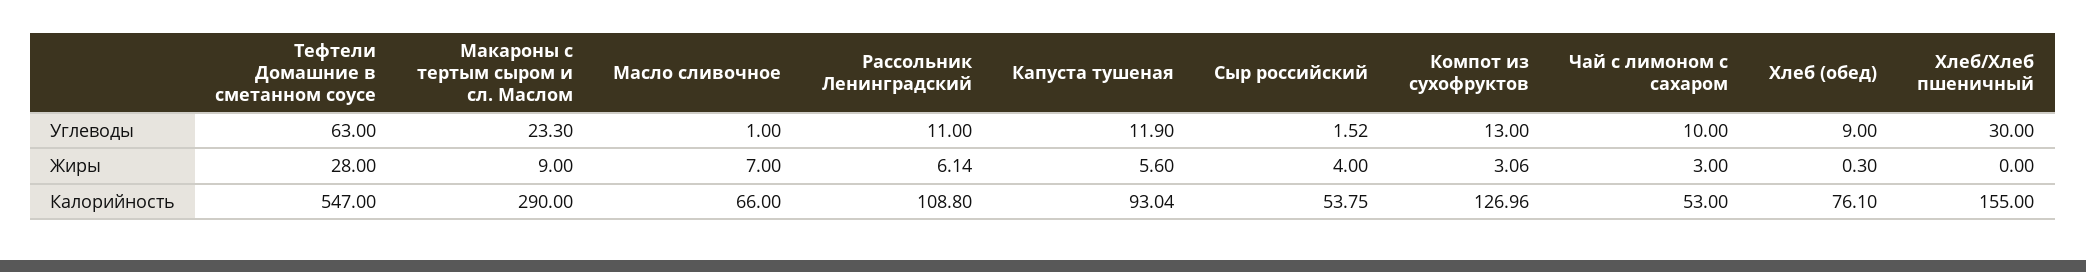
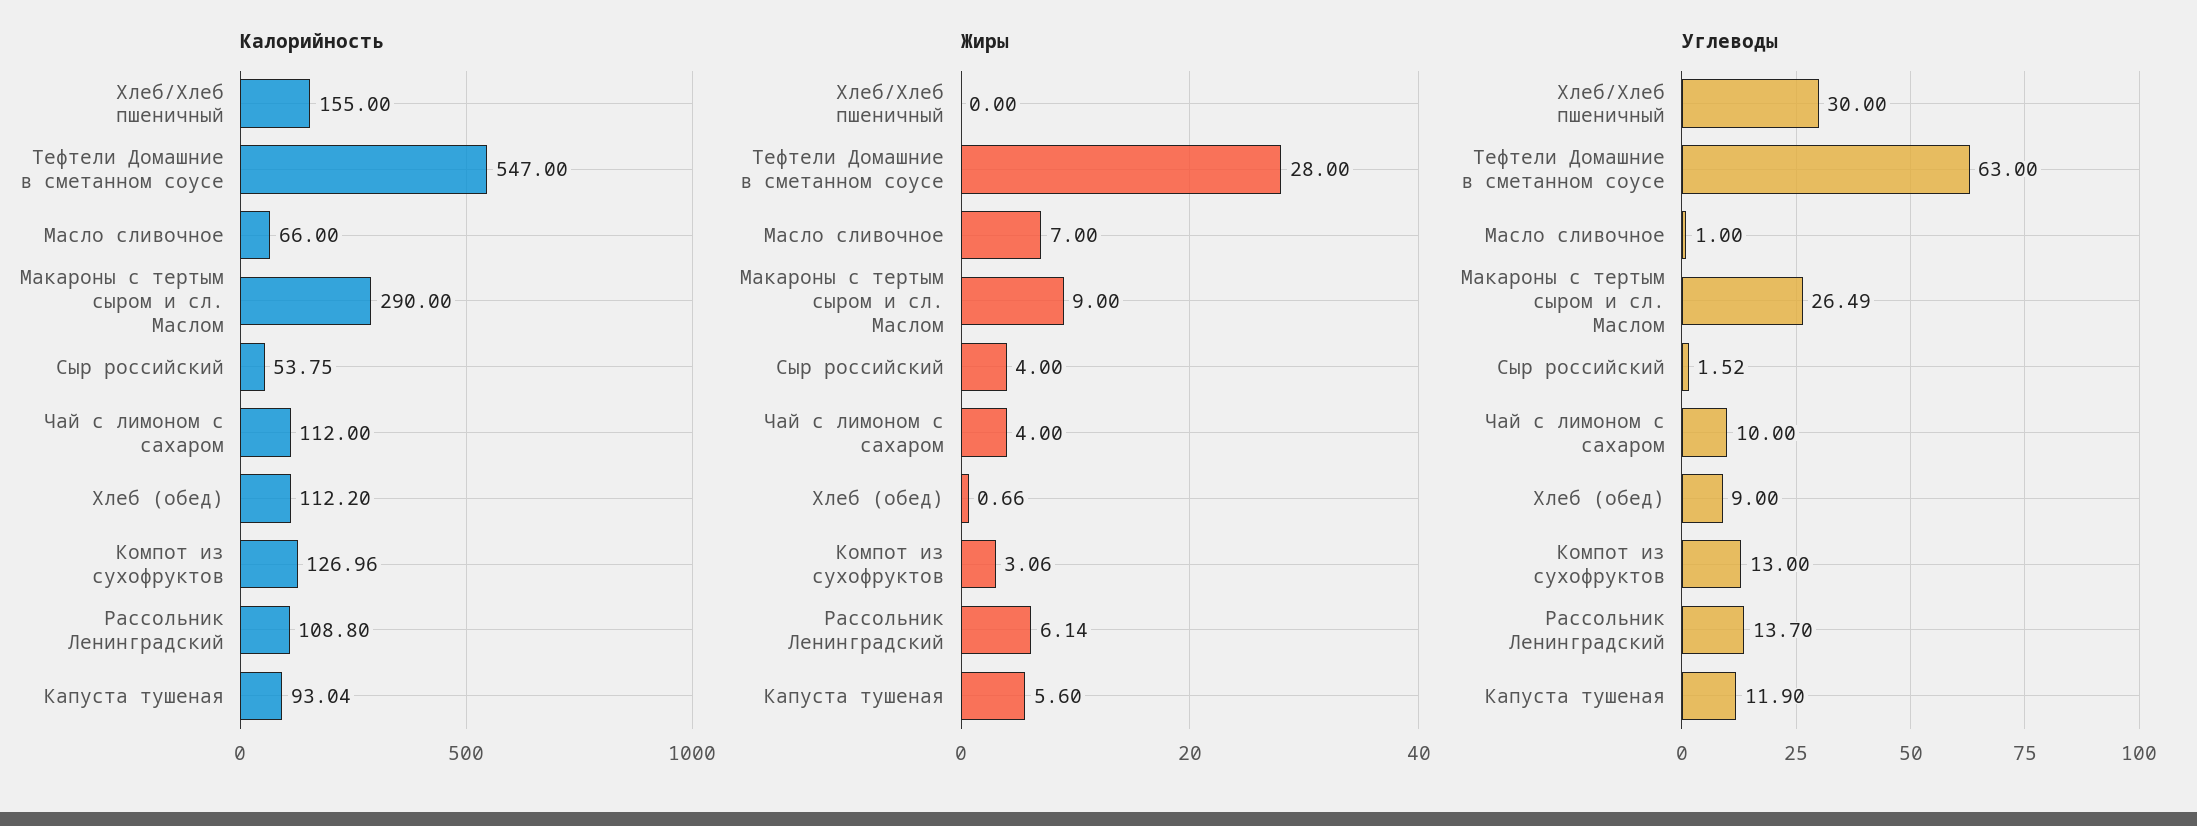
Углеводы, Макароны с тертым сыром и сл. Маслом: 23.3 -> 26.49
Углеводы, Рассольник Ленинградский: 11 -> 13.7
Жиры, Чай с лимоном с сахаром: 3 -> 4
Жиры, Хлеб (обед): 0.3 -> 0.66
Калорийность, Чай с лимоном с сахаром: 53 -> 112
Калорийность, Хлеб (обед): 76.1 -> 112.2

